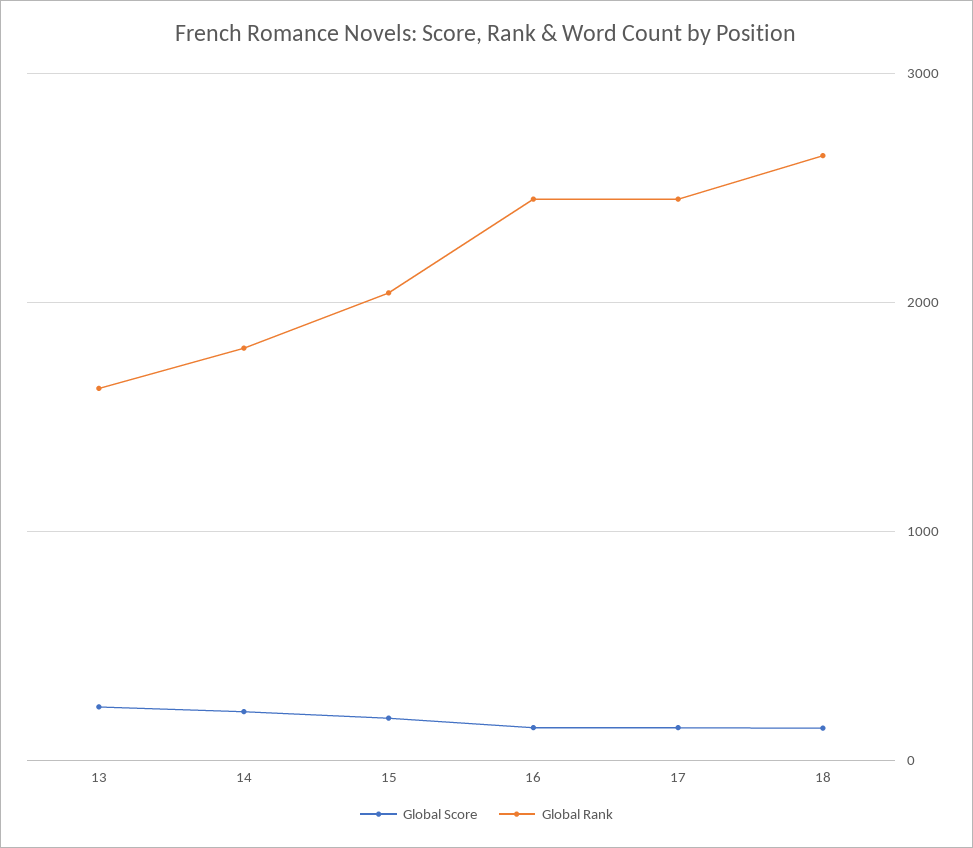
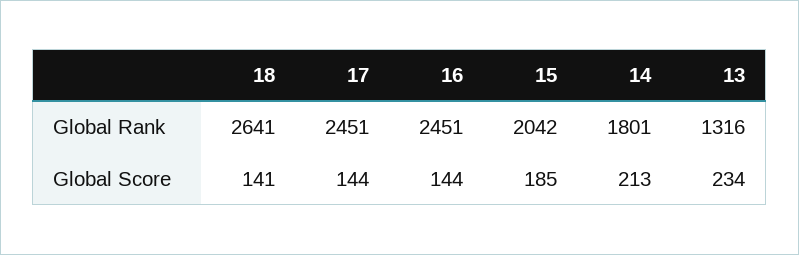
Global Rank, 13: 1600 -> 1316

